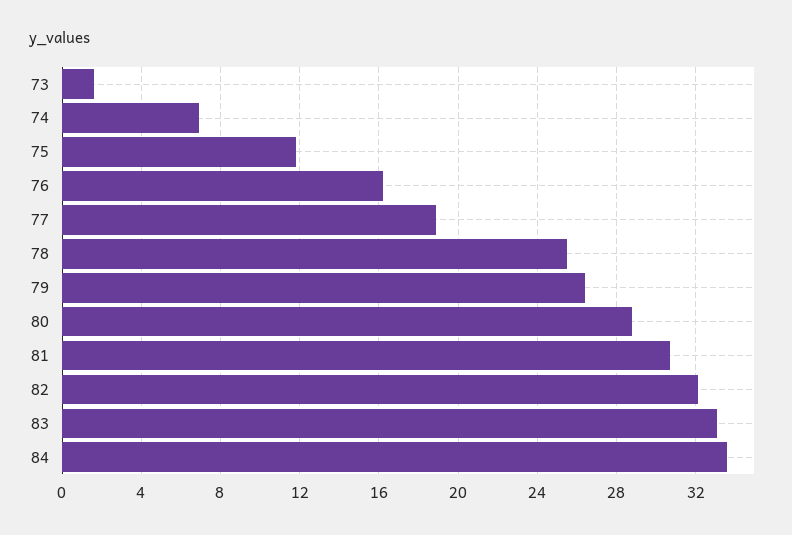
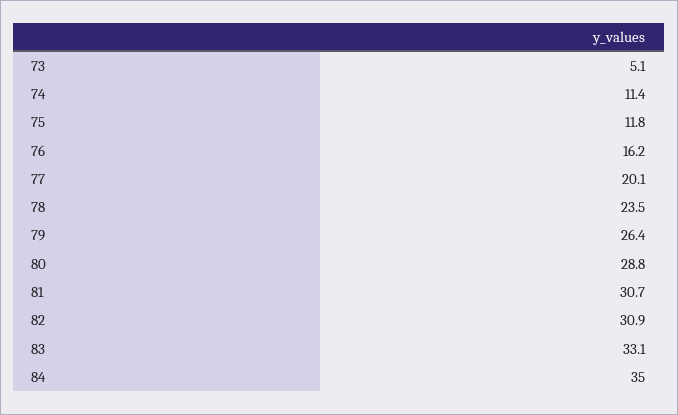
73: 1.5 -> 5.1
74: 7 -> 11.4
77: 19 -> 20.1
78: 25.5 -> 23.5
82: 32 -> 30.9
84: 33.5 -> 35

